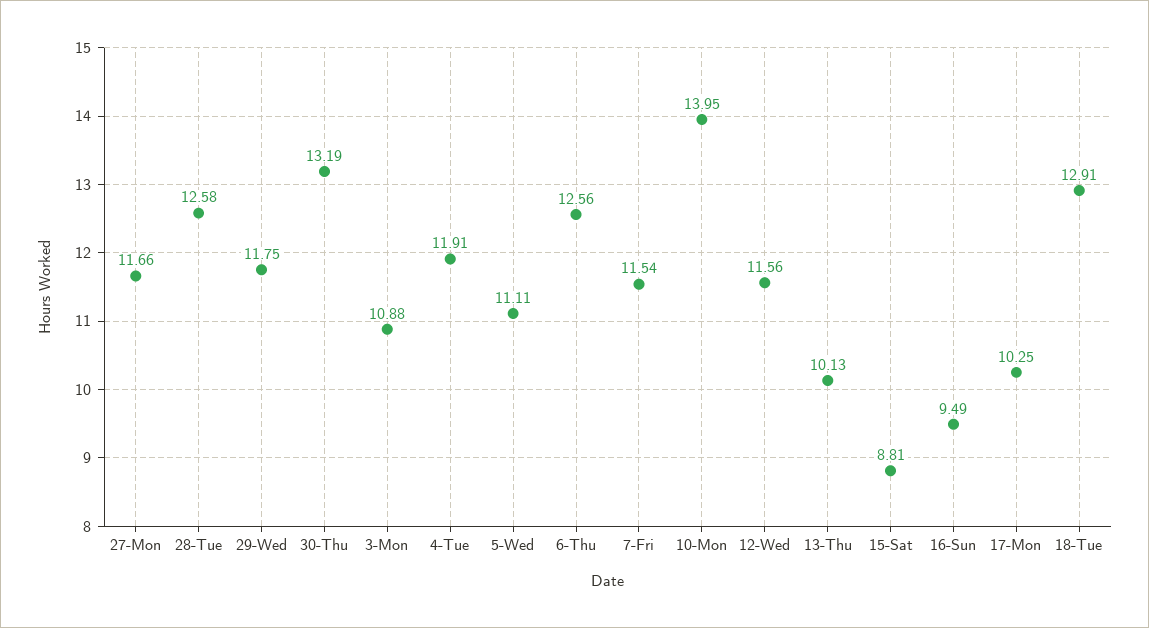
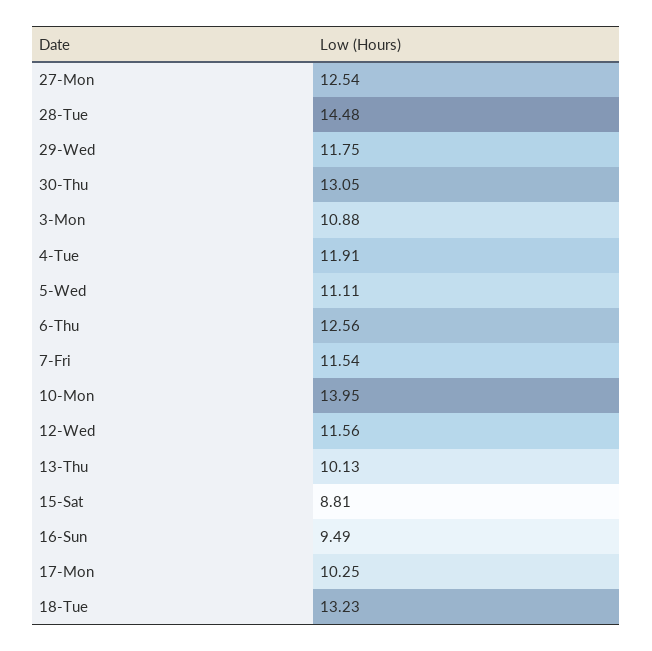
27-Mon: 11.66 -> 12.54
28-Tue: 12.58 -> 14.48
30-Thu: 13.19 -> 13.05
18-Tue: 12.91 -> 13.23

